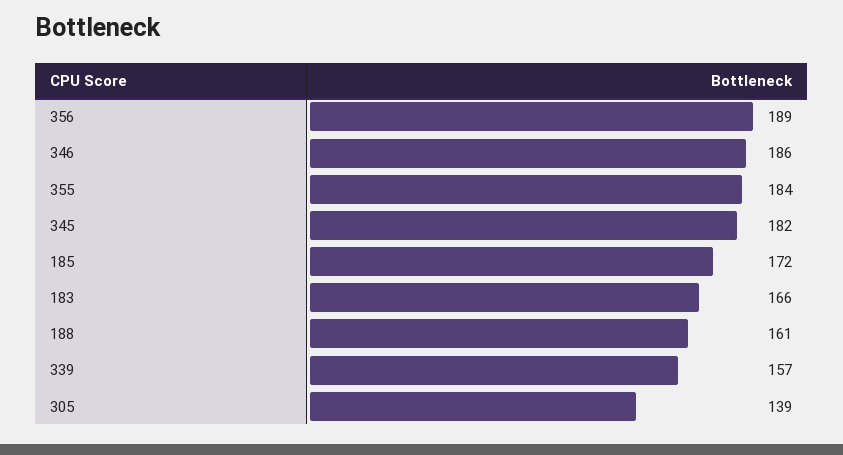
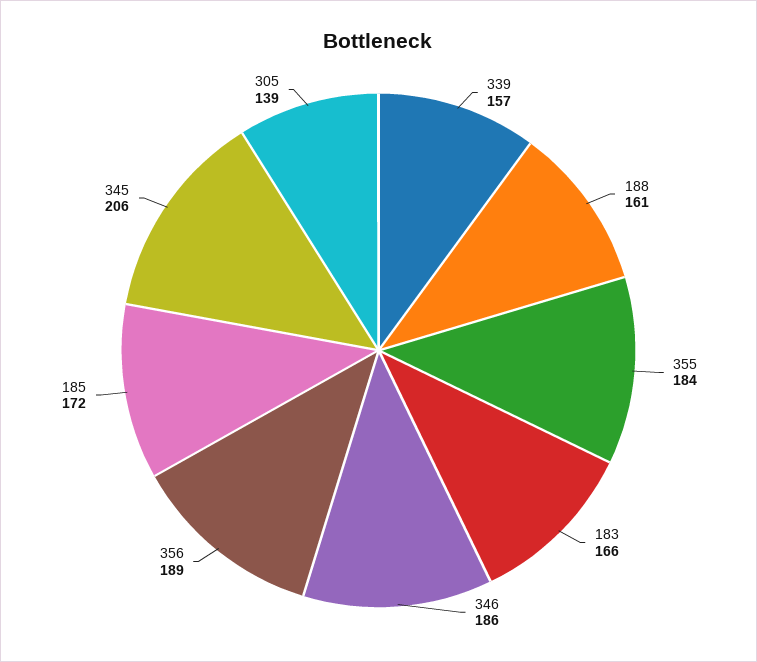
345: 182 -> 206

